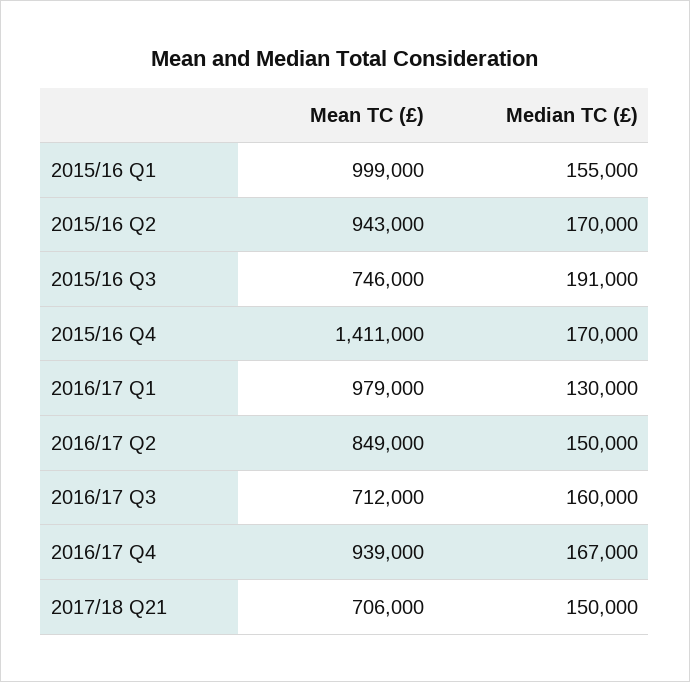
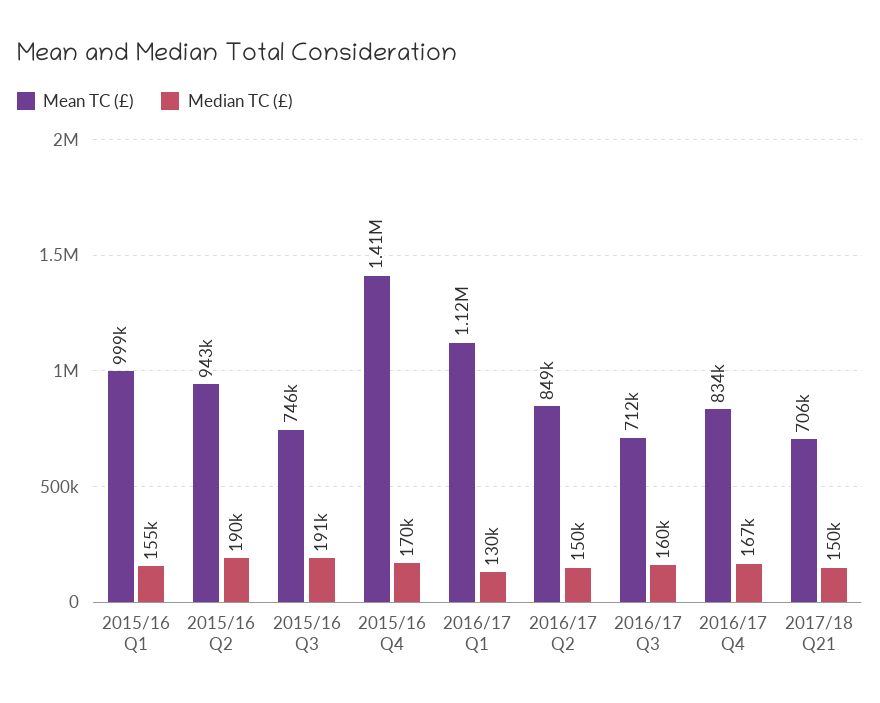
Median TC (£), 2015/16 Q2: 170000 -> 190000
Mean TC (£), 2016/17 Q1: 979000 -> 1120000
Mean TC (£), 2016/17 Q4: 939000 -> 834000

